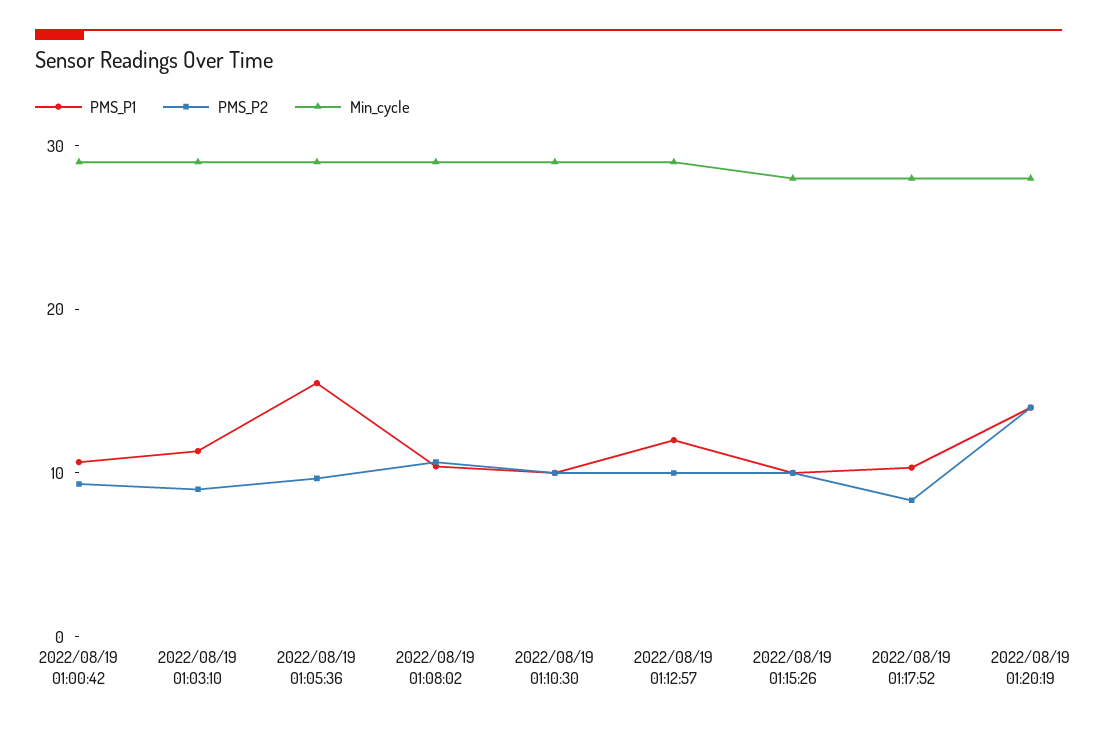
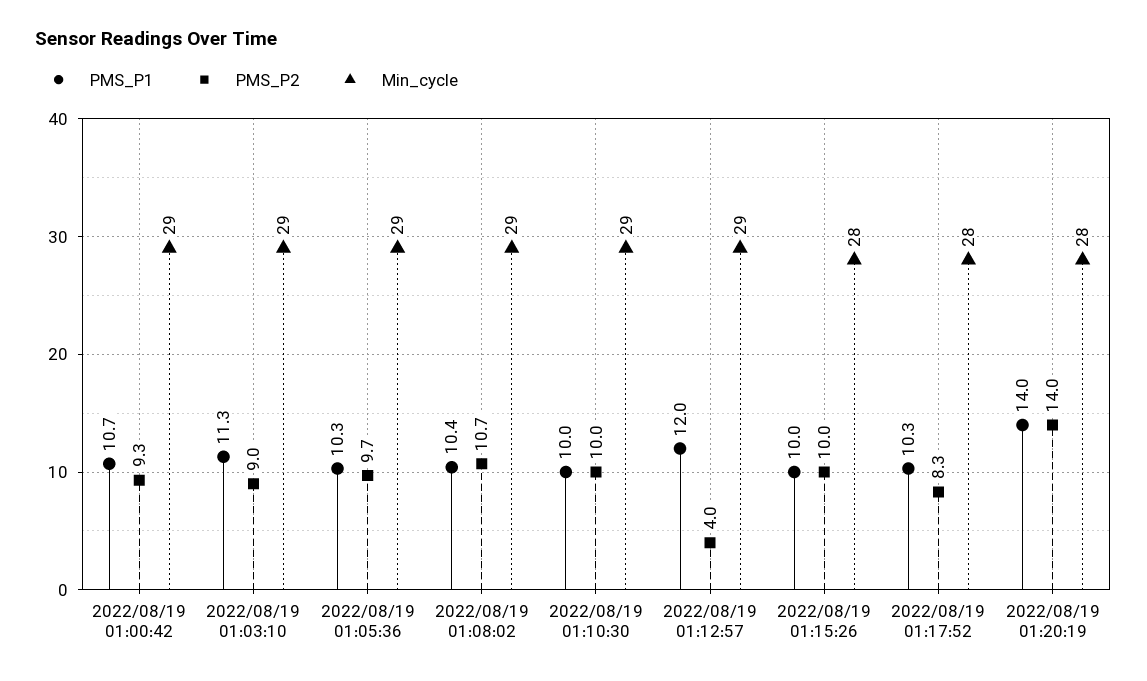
PMS_P1, 2022/08/19 01:05:36: 16 -> 10.3
PMS_P2, 2022/08/19 01:12:57: 10 -> 4

